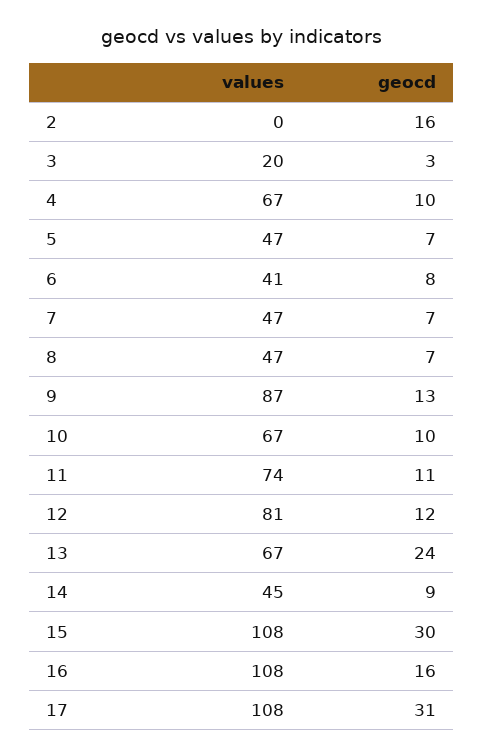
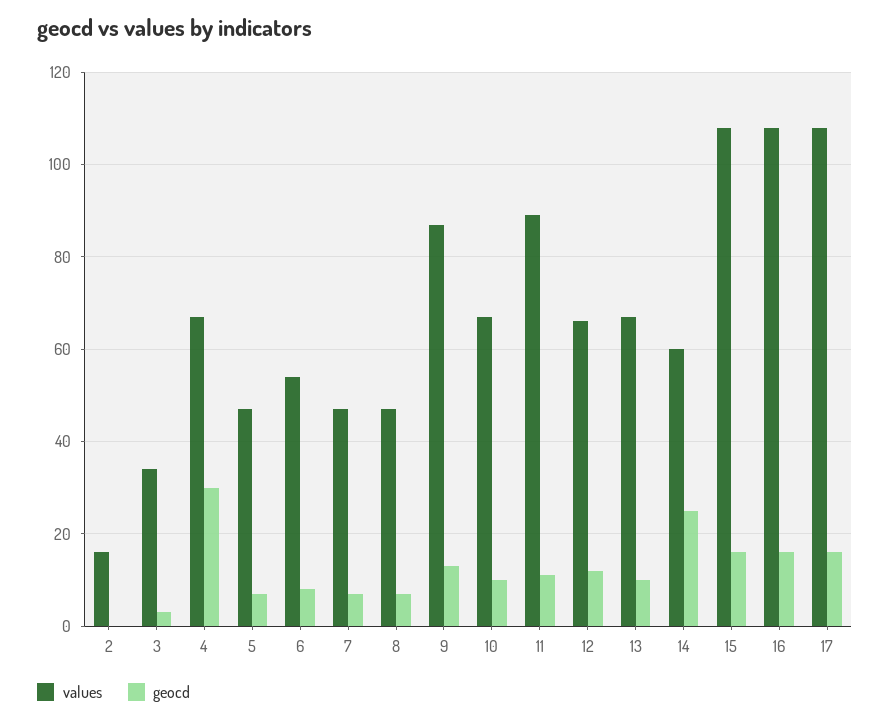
values, 2: 0 -> 15
geocd, 2: 16 -> 0
values, 3: 20 -> 35
geocd, 4: 10 -> 30
values, 6: 41 -> 55
values, 11: 74 -> 90
values, 12: 81 -> 65
geocd, 13: 24 -> 10
values, 14: 45 -> 60
geocd, 14: 9 -> 25
geocd, 15: 30 -> 15
geocd, 17: 31 -> 15

